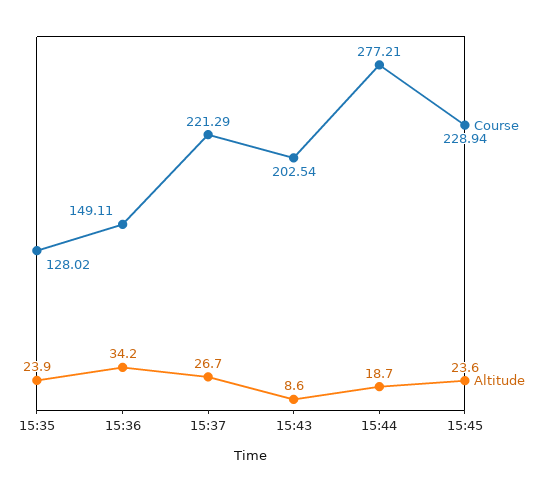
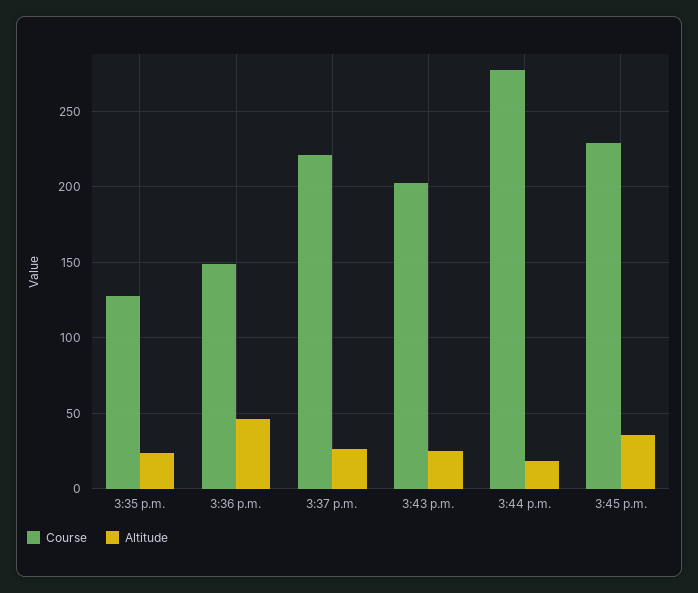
Altitude, 15:36: 34.2 -> 45
Altitude, 15:43: 8.6 -> 25
Altitude, 15:45: 23.6 -> 35

